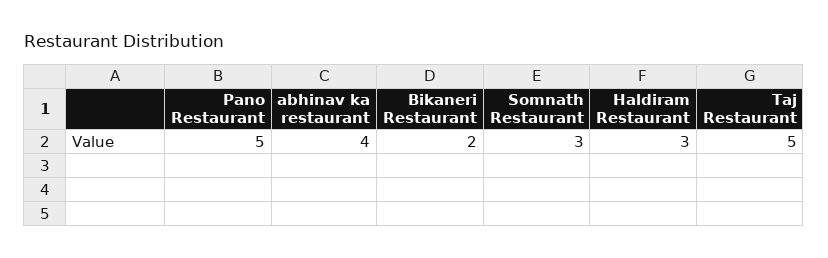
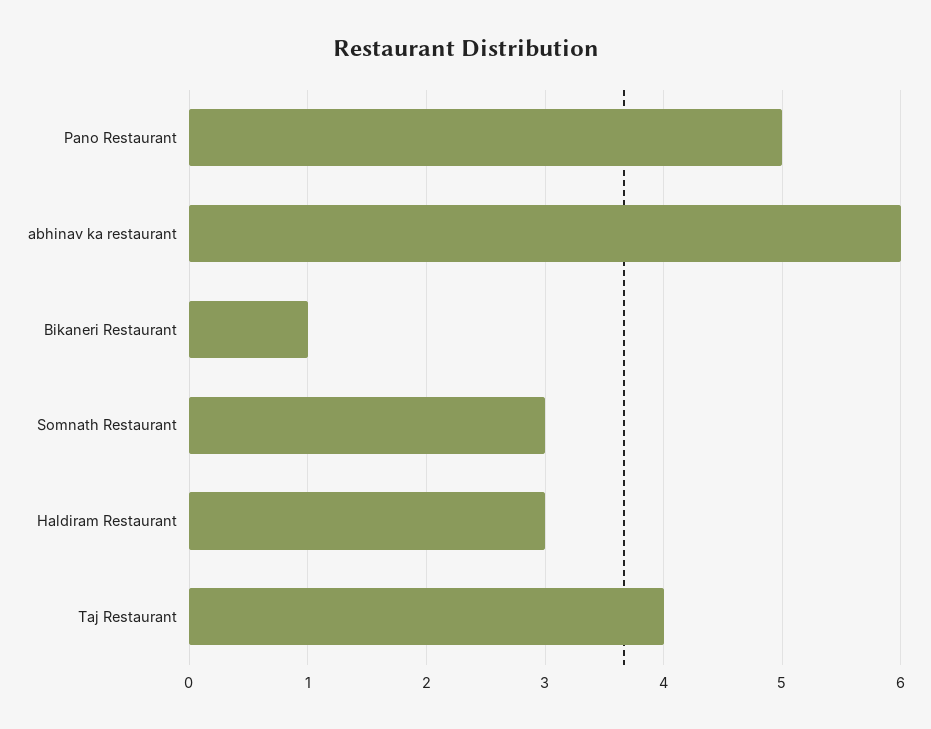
abhinav ka restaurant: 4 -> 6
Bikaneri Restaurant: 2 -> 1
Taj Restaurant: 5 -> 4

